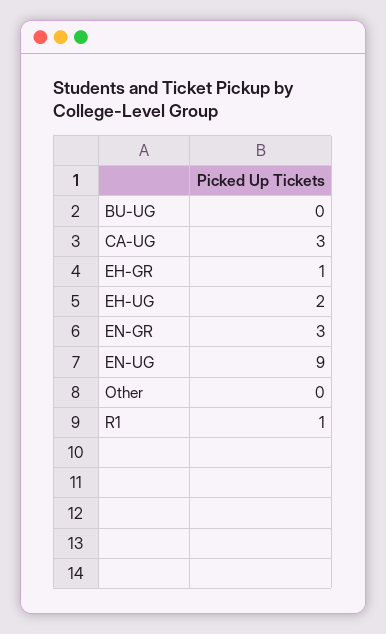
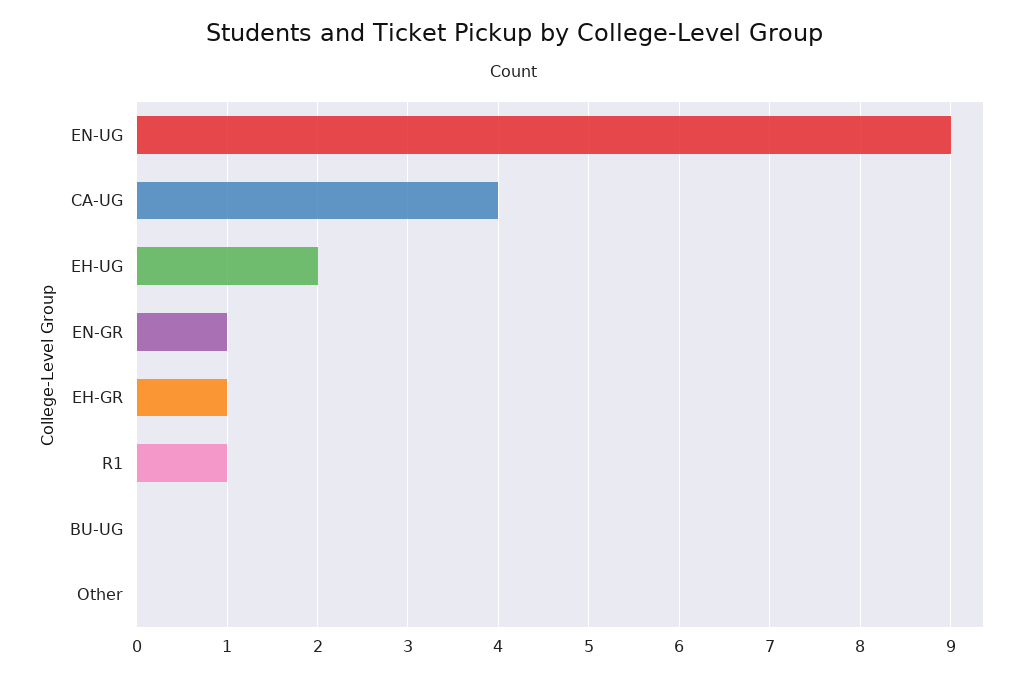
CA-UG: 3 -> 4
EN-GR: 3 -> 1

